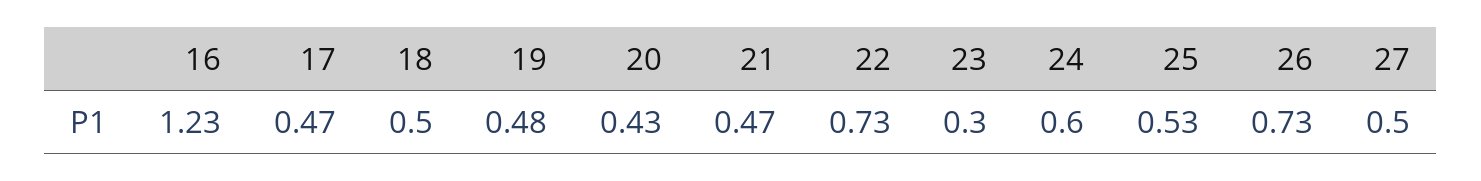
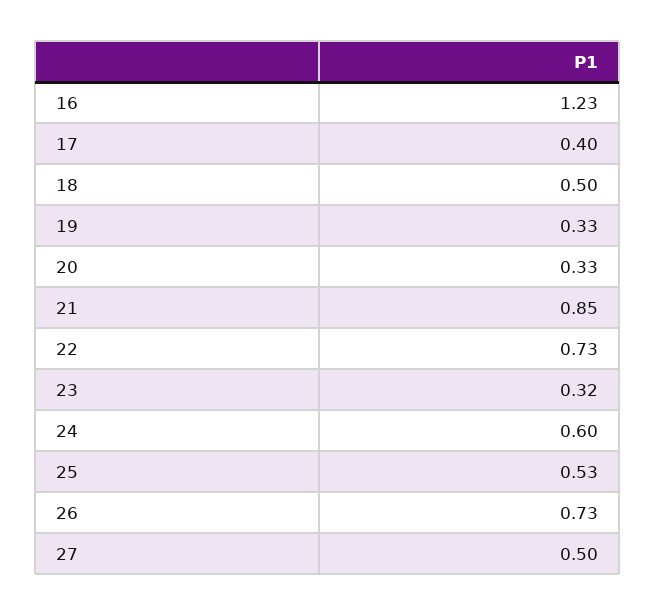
17: 0.47 -> 0.4
19: 0.48 -> 0.33
20: 0.43 -> 0.33
21: 0.47 -> 0.85
23: 0.3 -> 0.32

